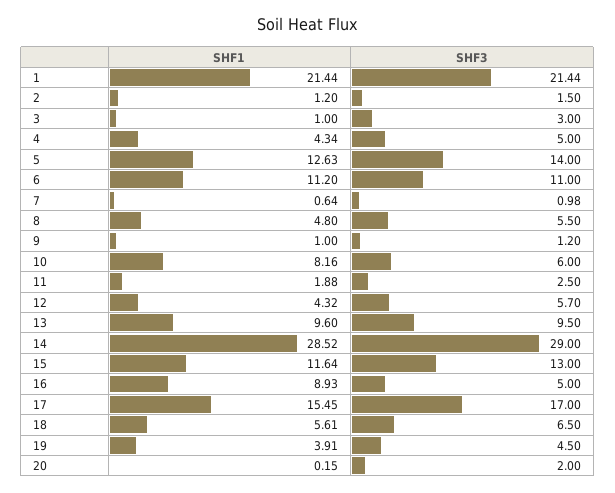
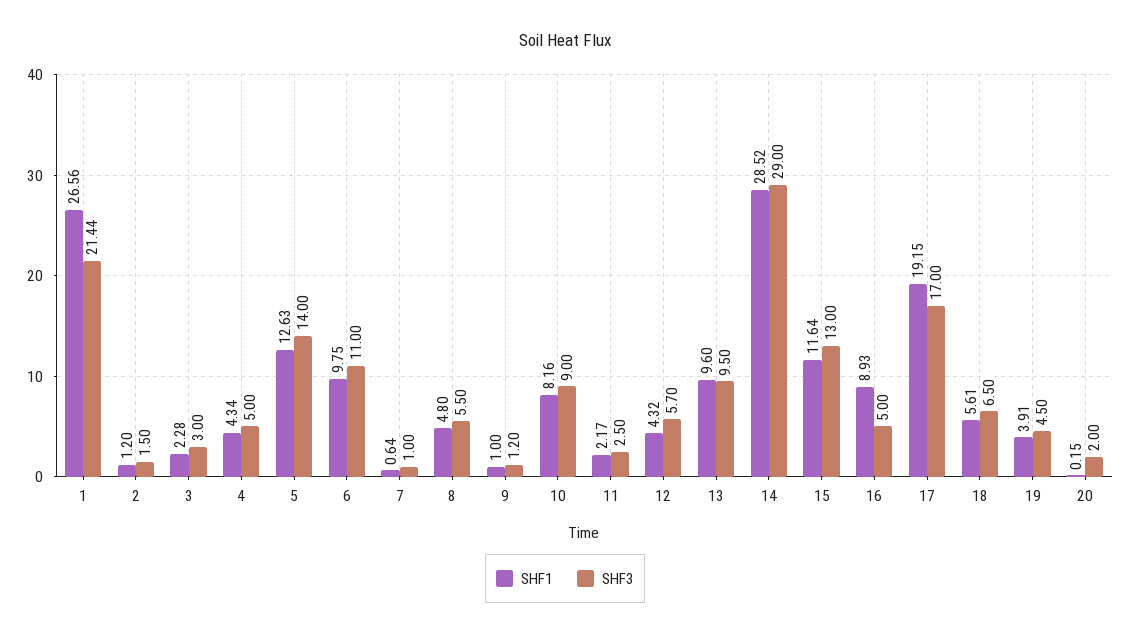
SHF1, 1: 21.44 -> 26.56
SHF1, 3: 1 -> 2.28
SHF1, 6: 11.2 -> 9.75
SHF3, 7: 0.98 -> 1
SHF3, 10: 6 -> 9
SHF1, 11: 1.88 -> 2.17
SHF1, 17: 15.45 -> 19.15

